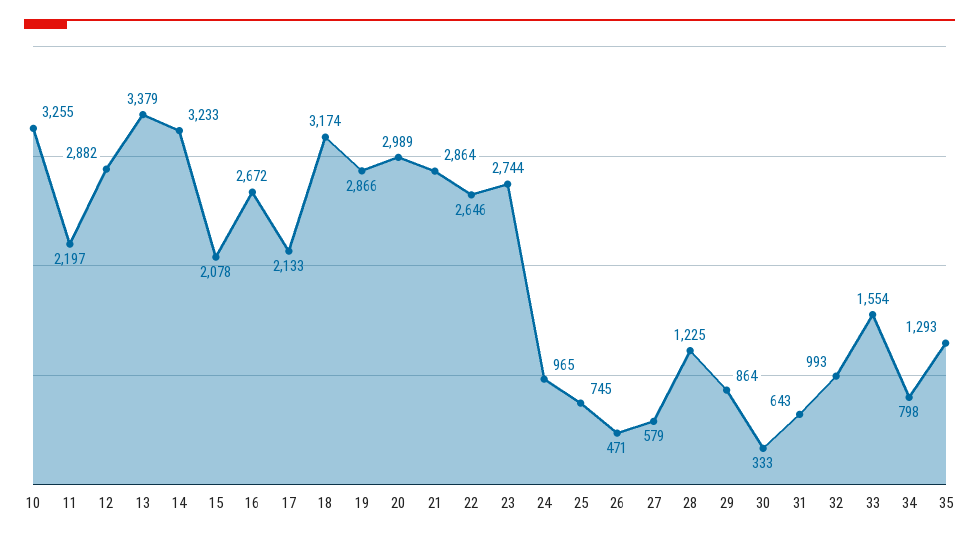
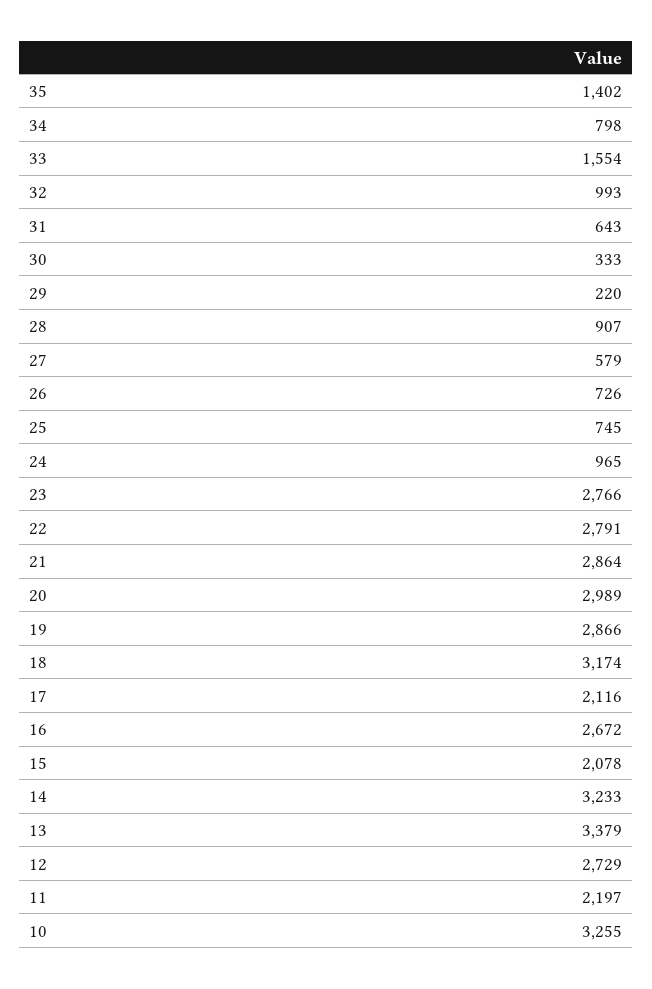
12: 2882 -> 2729
17: 2133 -> 2116
22: 2646 -> 2791
23: 2744 -> 2766
26: 471 -> 726
28: 1225 -> 907
29: 864 -> 220
35: 1293 -> 1402

